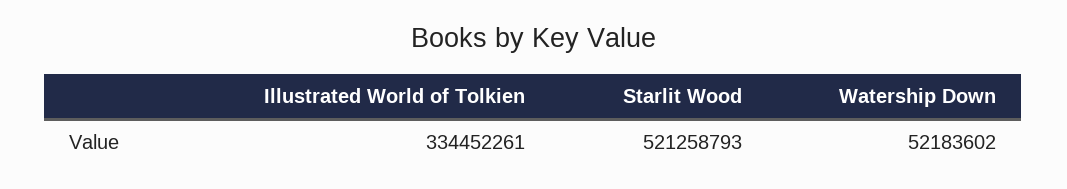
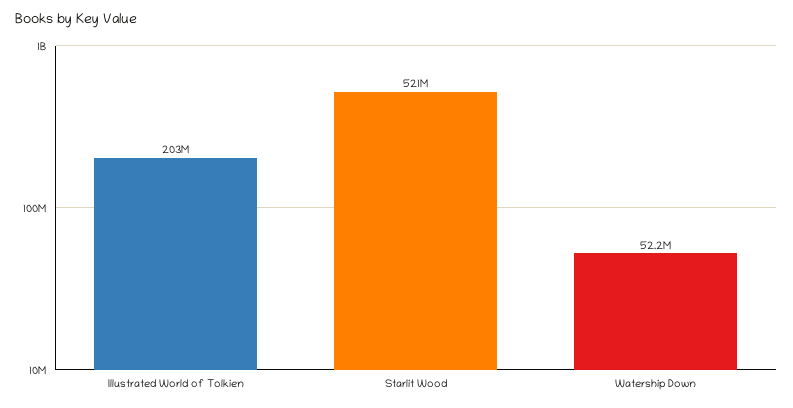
Illustrated World of Tolkien: 334452261 -> 203000000

